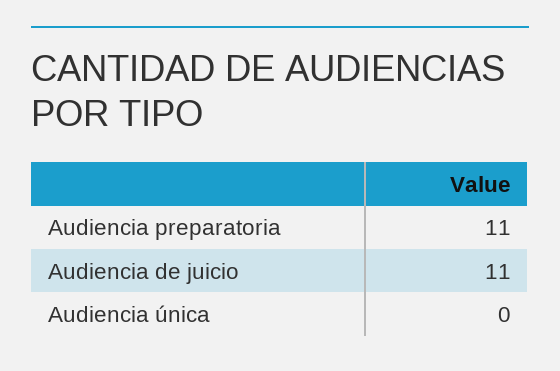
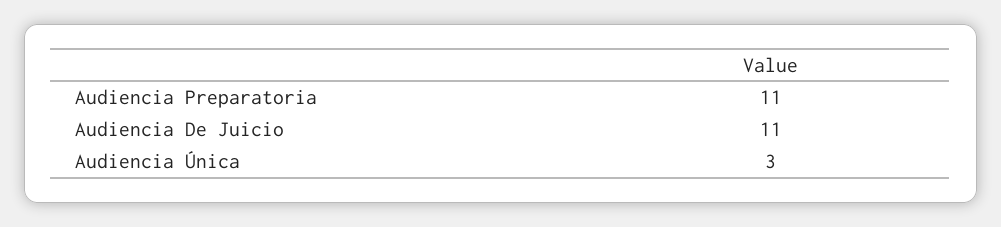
Audiencia única: 0 -> 3

